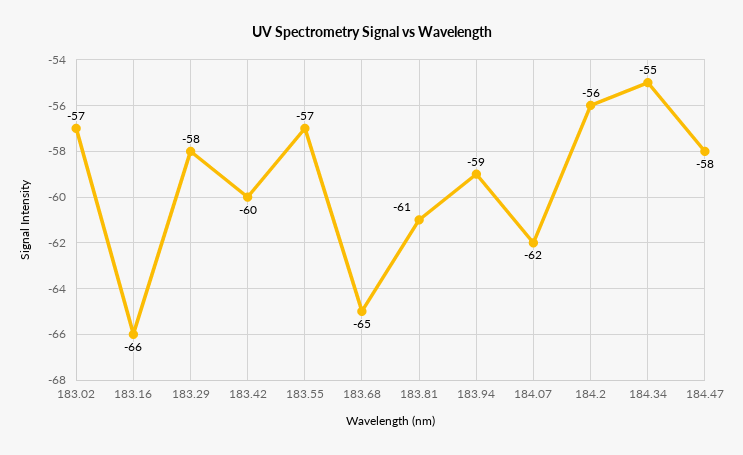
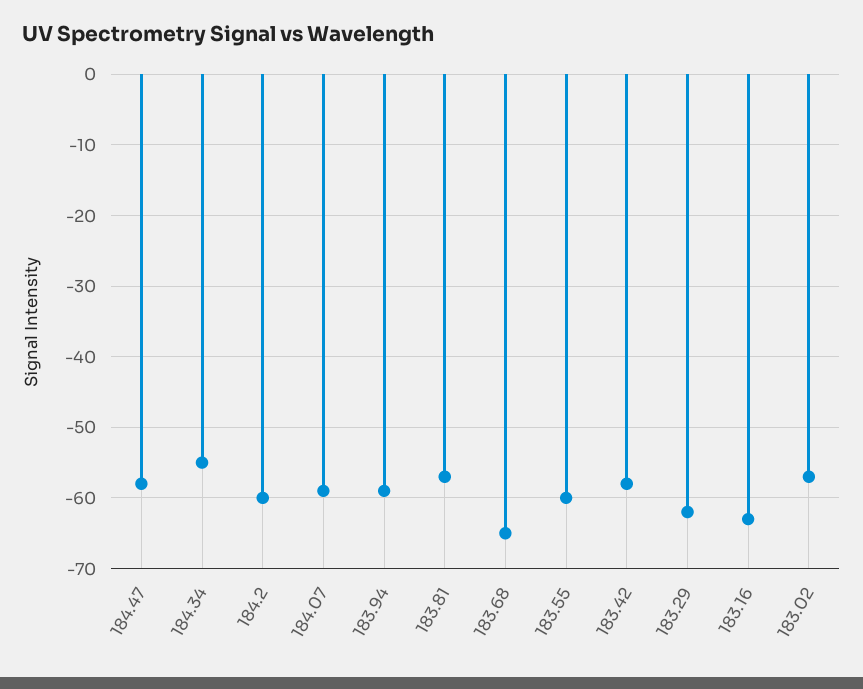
183.16: -66 -> -63
183.29: -58 -> -62
183.42: -60 -> -58
183.55: -57 -> -60
183.81: -61 -> -57
184.07: -62 -> -59
184.2: -56 -> -60

